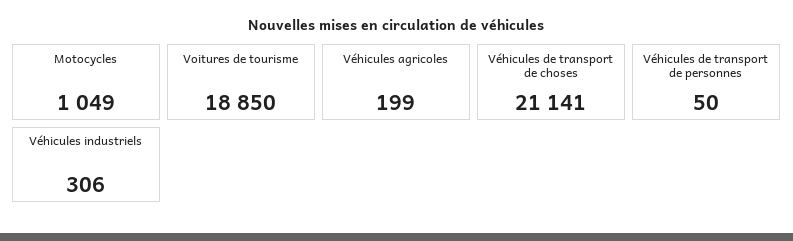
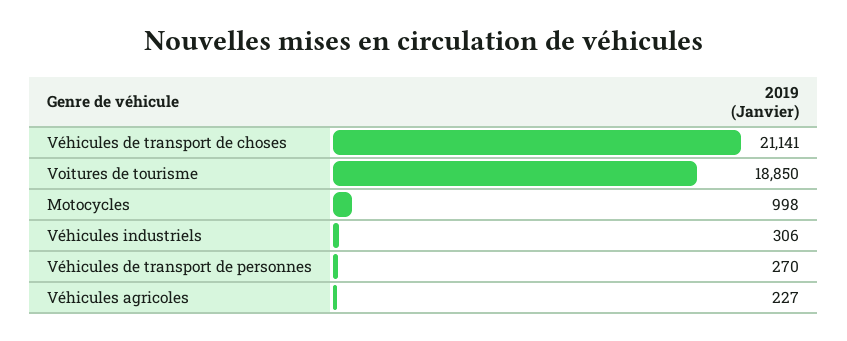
Motocycles: 1049 -> 998
Véhicules agricoles: 199 -> 227
Véhicules de transport de personnes: 50 -> 270

